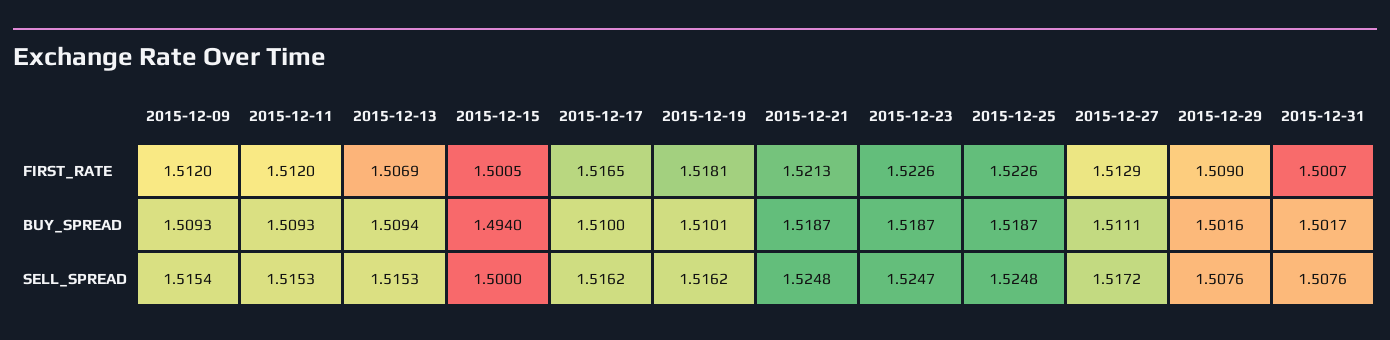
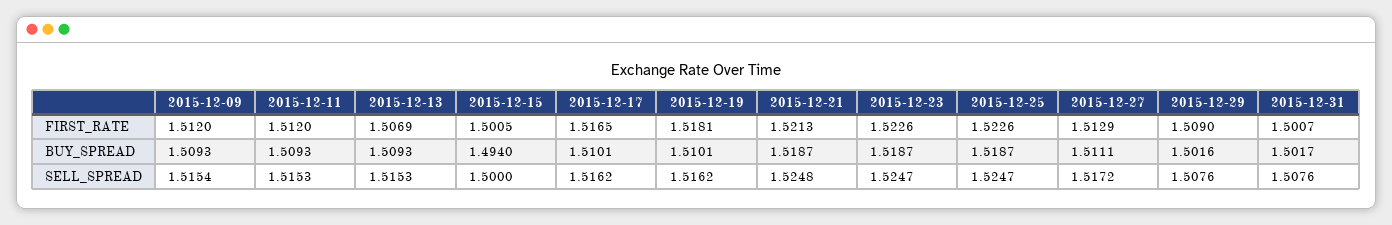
2015-12-13, BUY_SPREAD: 1.5094 -> 1.5093
2015-12-17, BUY_SPREAD: 1.51 -> 1.5101
2015-12-25, SELL_SPREAD: 1.5248 -> 1.5247

